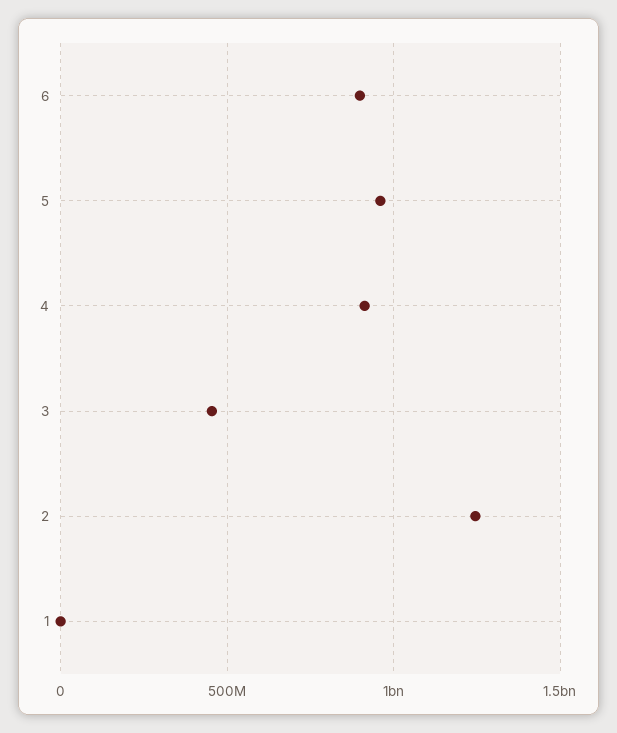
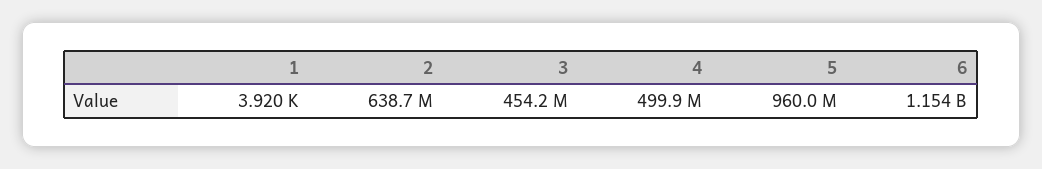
6: 900000000 -> 1154000000
4: 900000000 -> 499900000
2: 1250000000 -> 638700000

